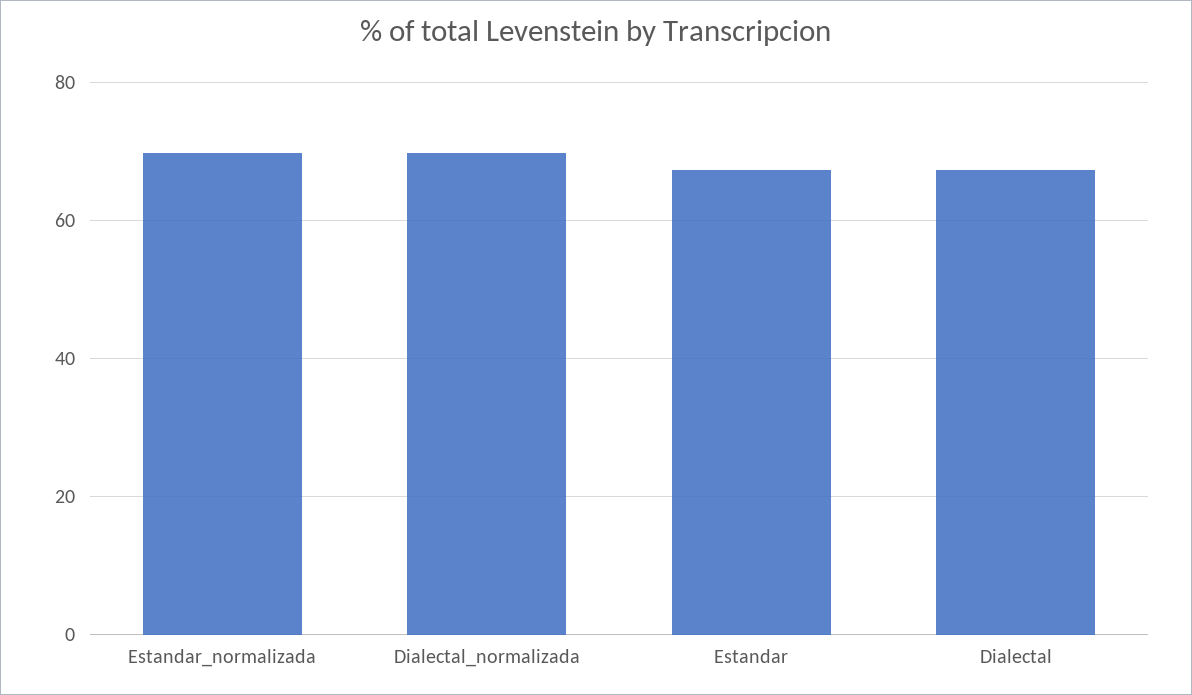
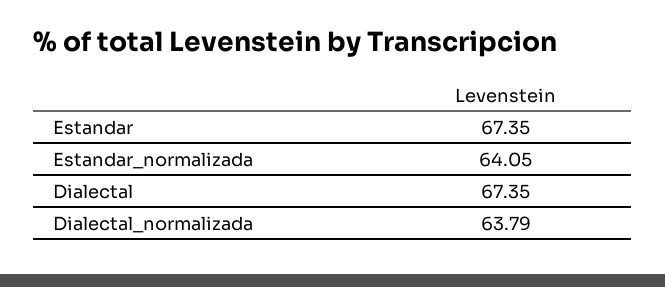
Estandar_normalizada: 70 -> 64.05
Dialectal_normalizada: 70 -> 63.79

